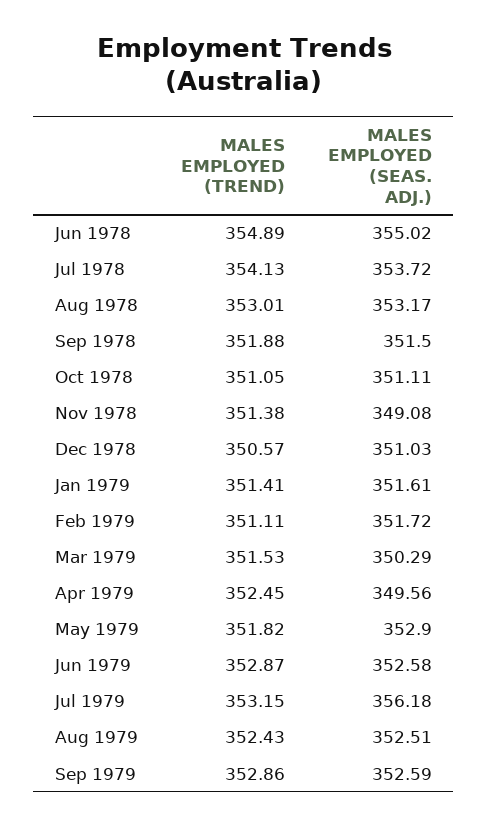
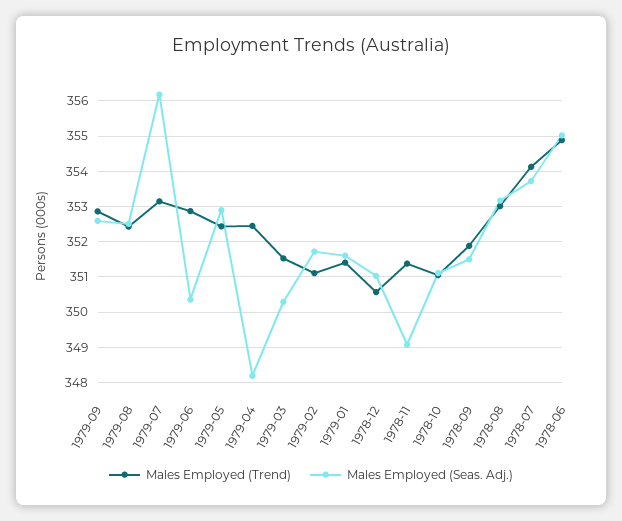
MALES EMPLOYED (SEAS. ADJ.), Apr 1979: 349.56 -> 348.2
MALES EMPLOYED (TREND), May 1979: 351.82 -> 352.4
MALES EMPLOYED (SEAS. ADJ.), Jun 1979: 352.58 -> 350.4

